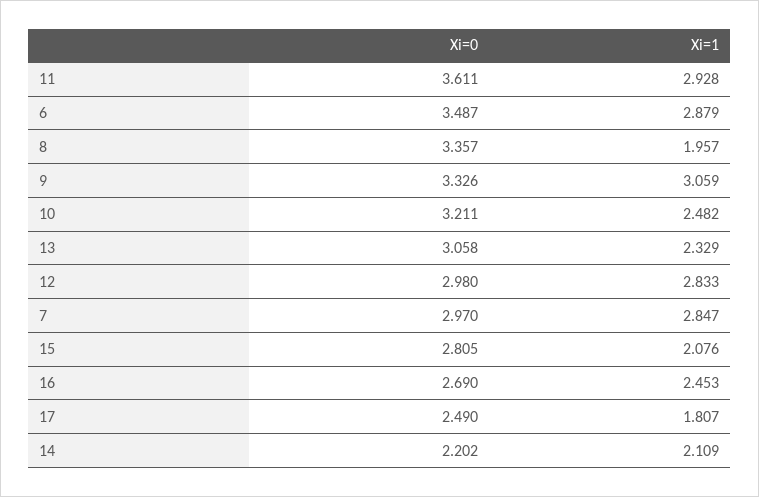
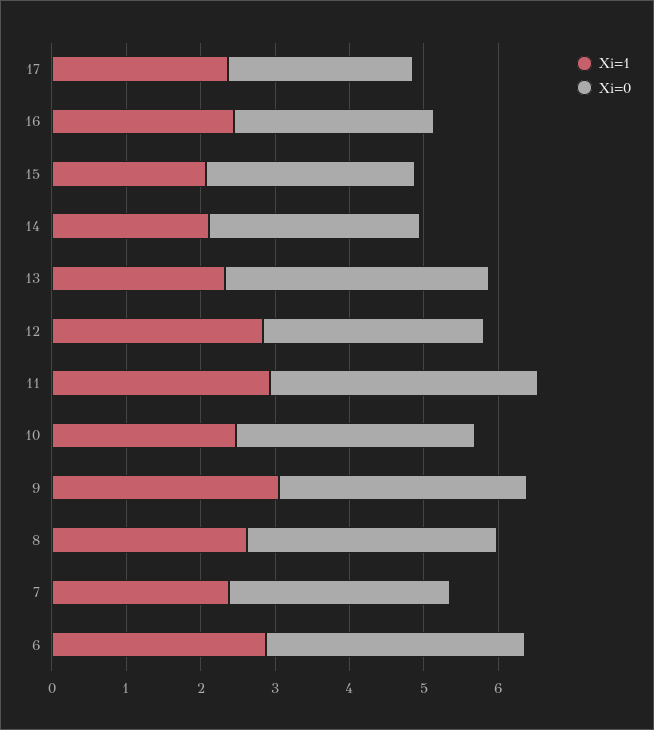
Xi=1, 8: 1.957 -> 2.6
Xi=0, 13: 3.058 -> 3.6
Xi=1, 7: 2.847 -> 2.4
Xi=1, 17: 1.807 -> 2.4
Xi=0, 14: 2.202 -> 2.8

